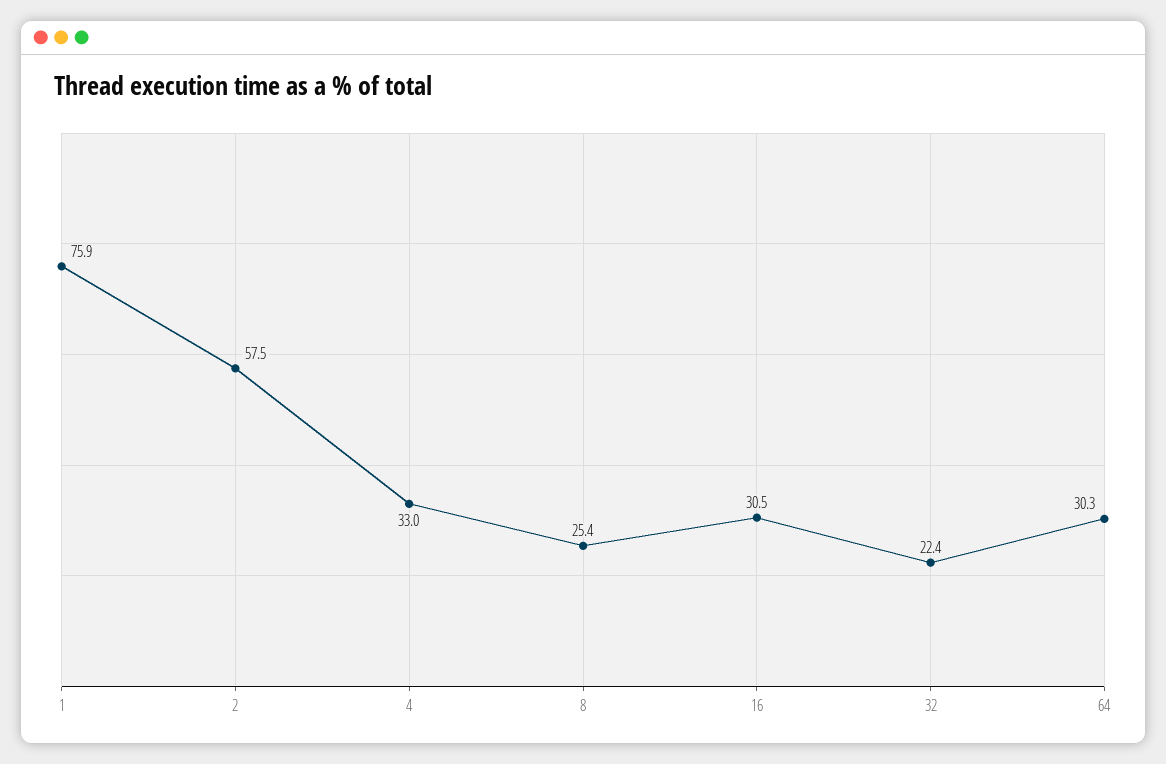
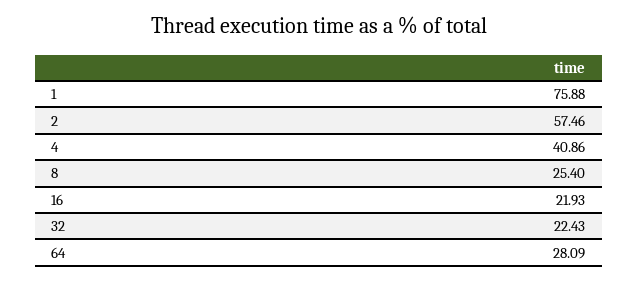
4: 33 -> 40.86
16: 30.5 -> 21.93
64: 30.3 -> 28.09

